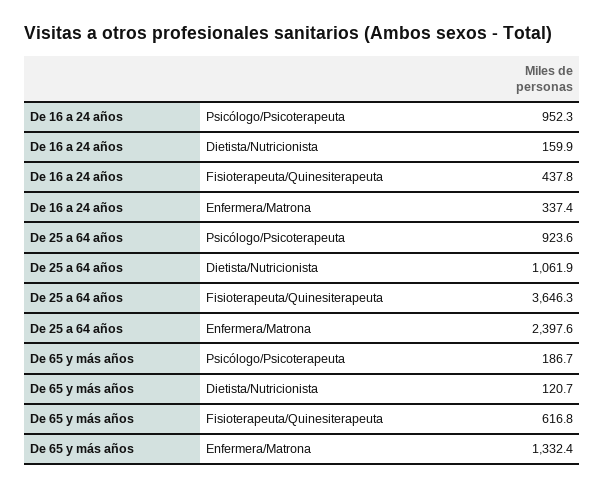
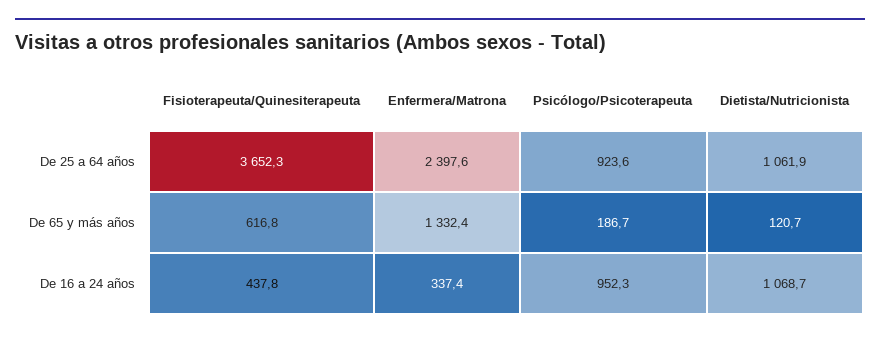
De 16 a 24 años, Dietista/Nutricionista: 159.9 -> 1068.7
De 25 a 64 años, Fisioterapeuta/Quinesiterapeuta: 3646.3 -> 3652.3

